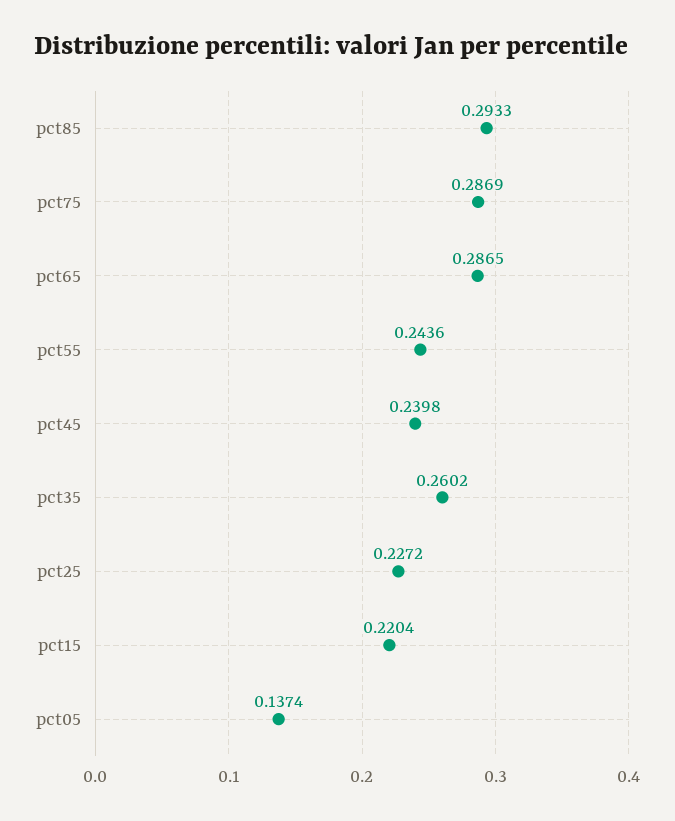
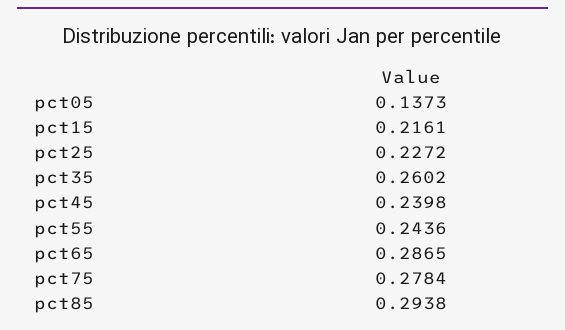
pct85: 0.2933 -> 0.2938
pct75: 0.2869 -> 0.2784
pct15: 0.2204 -> 0.2161
pct05: 0.1374 -> 0.1373

